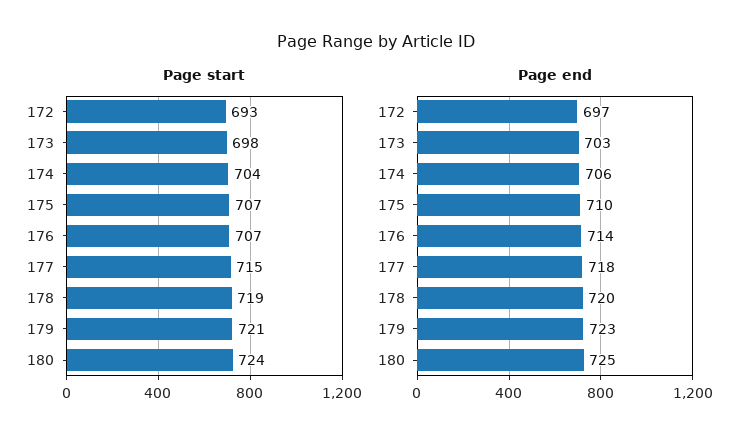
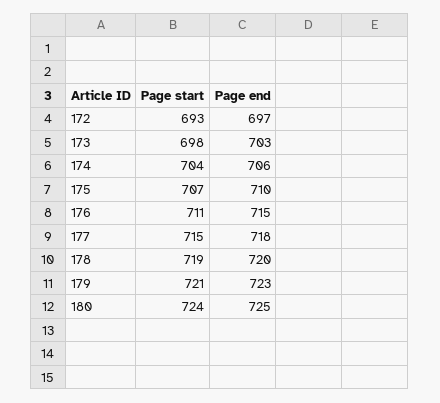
Page start, 176: 707 -> 711
Page end, 176: 714 -> 715

